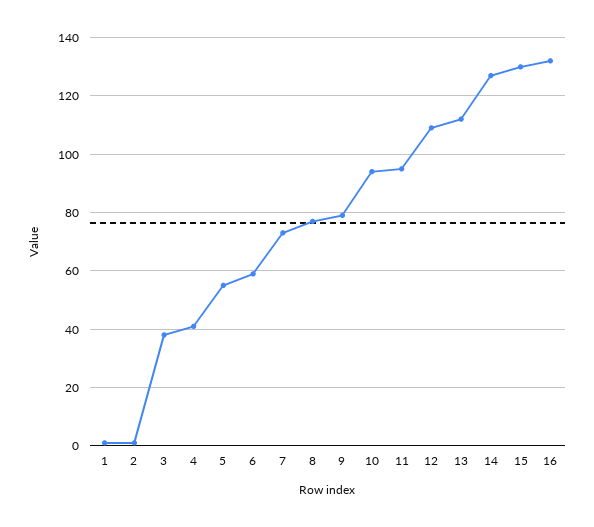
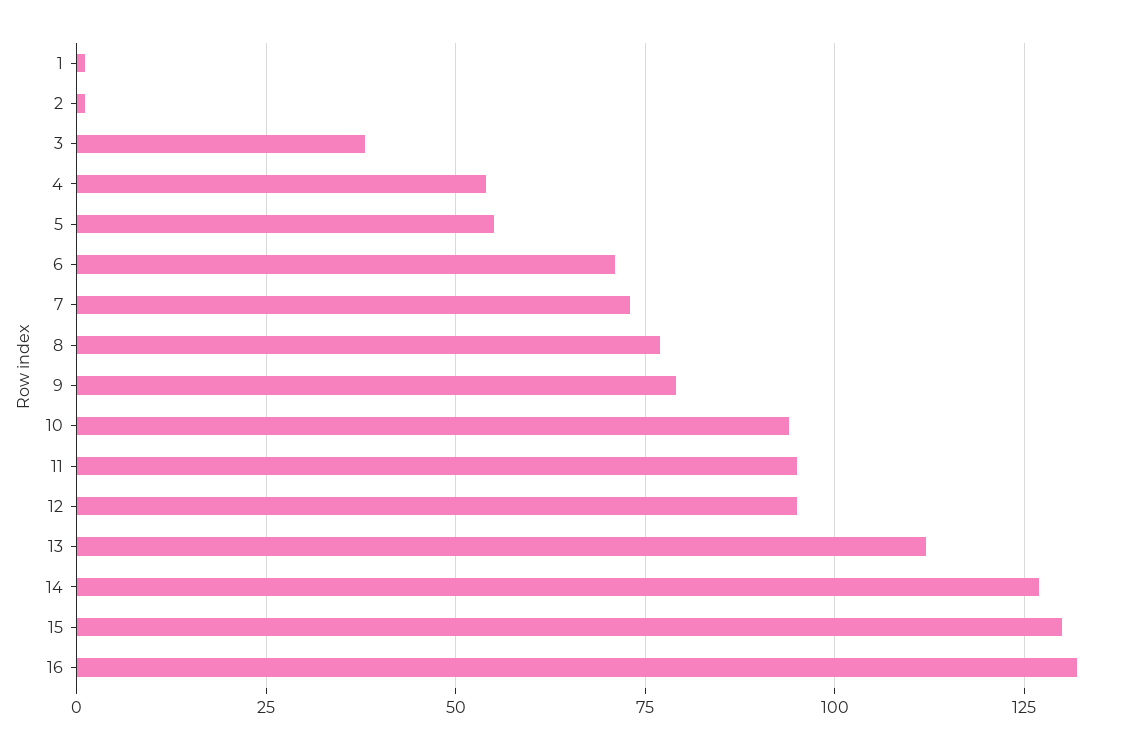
4: 40 -> 55
6: 60 -> 70
12: 110 -> 95

